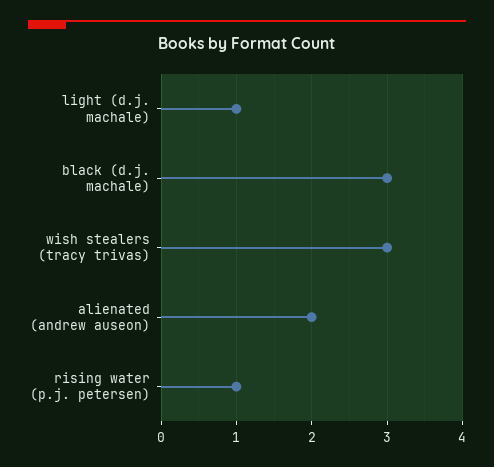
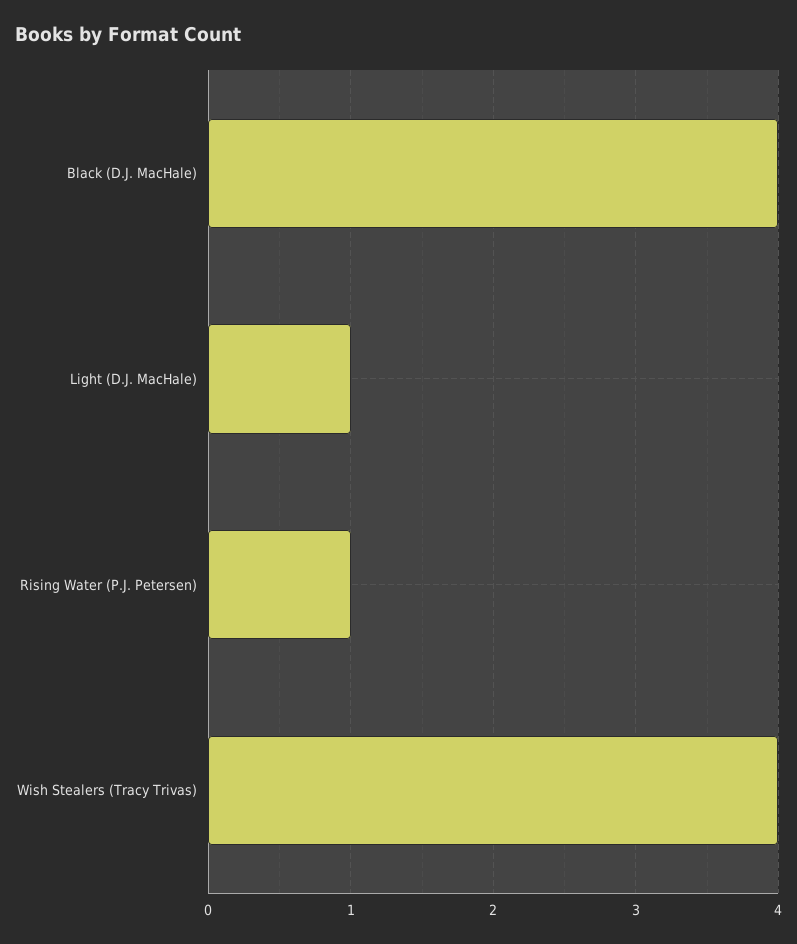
black (d.j. machale): 3 -> 4
wish stealers (tracy trivas): 3 -> 4
alienated (andrew auseon): 2 -> none

